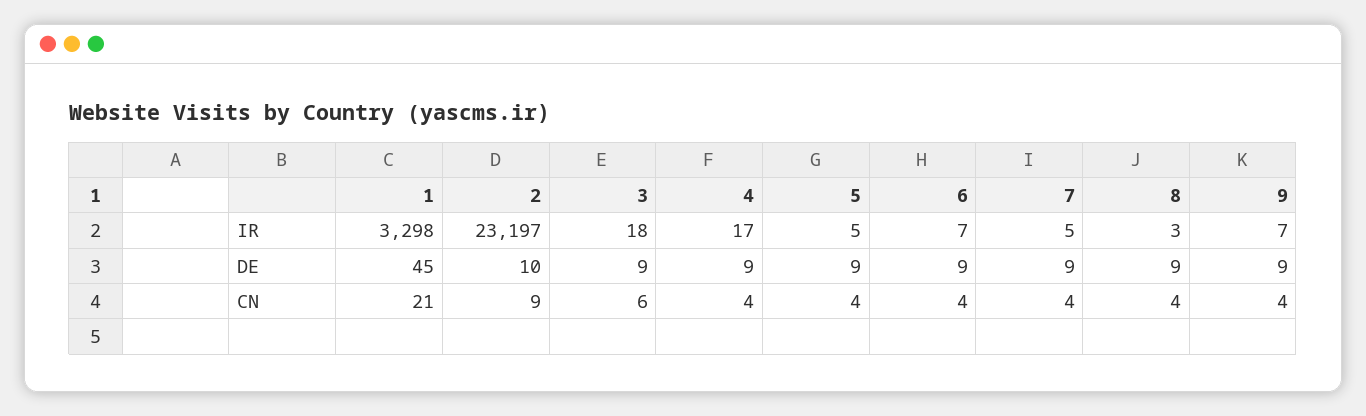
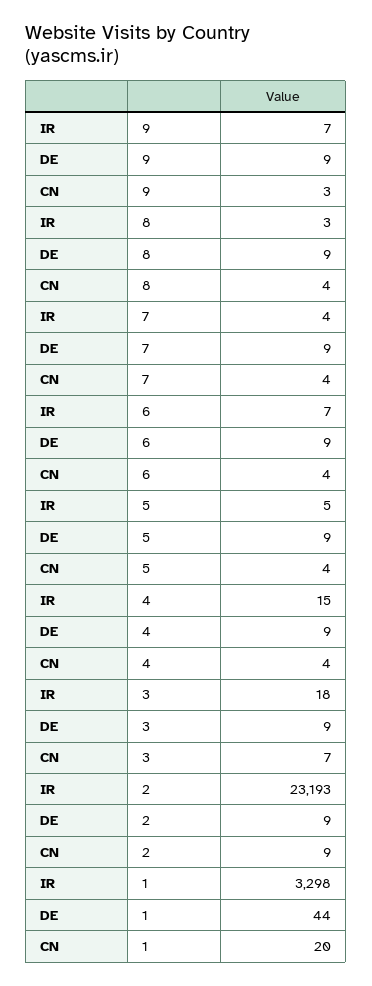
2, IR: 23197 -> 23193
4, IR: 17 -> 15
7, IR: 5 -> 4
1, DE: 45 -> 44
2, DE: 10 -> 9
1, CN: 21 -> 20
3, CN: 6 -> 7
9, CN: 4 -> 3

